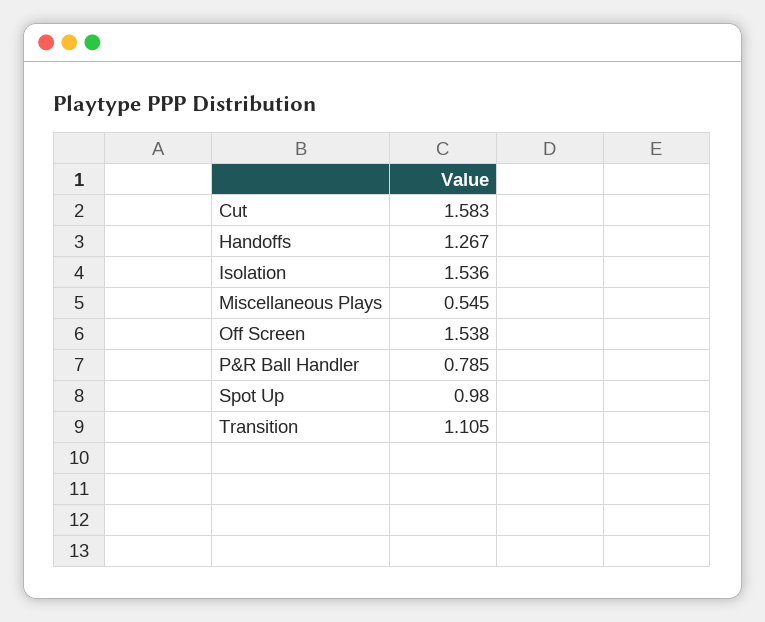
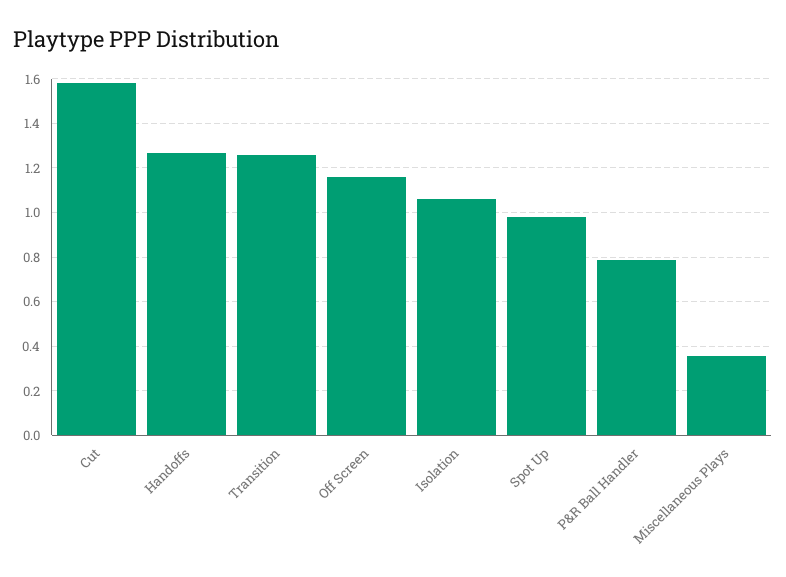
Isolation: 1.536 -> 1.05
Miscellaneous Plays: 0.545 -> 0.35
Off Screen: 1.538 -> 1.15
Transition: 1.105 -> 1.25

